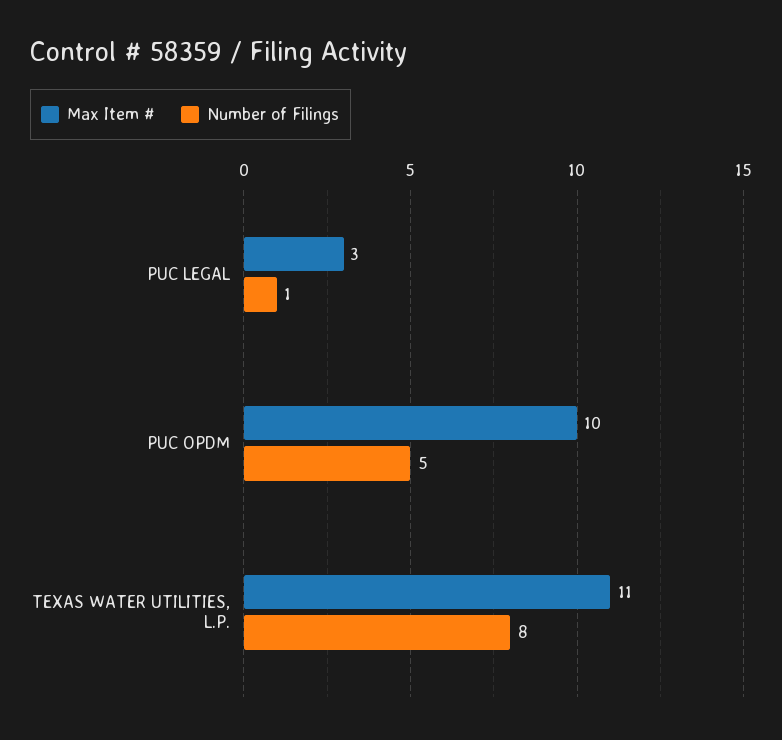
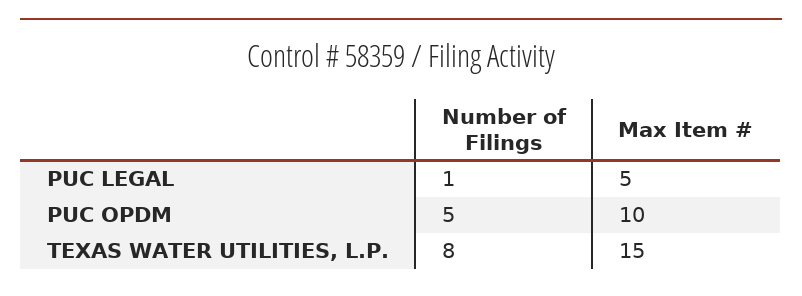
Max Item #, PUC LEGAL: 3 -> 5
Max Item #, TEXAS WATER UTILITIES, L.P.: 11 -> 15

